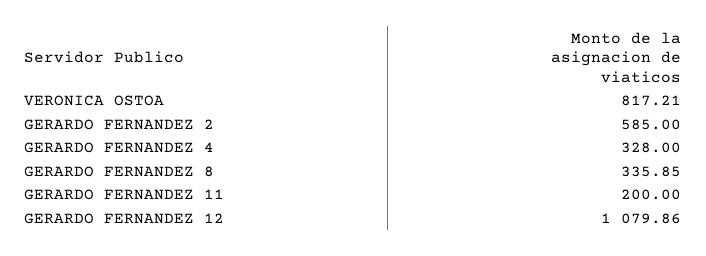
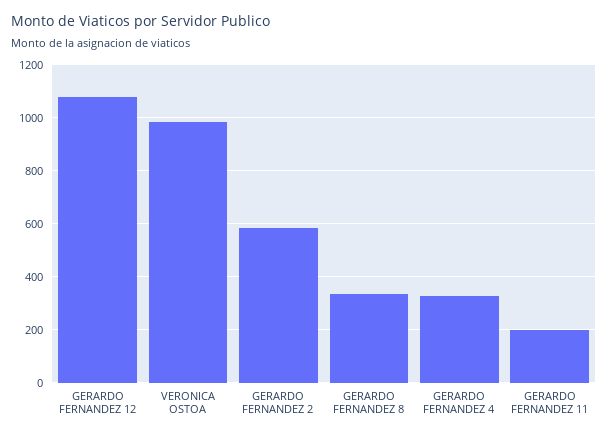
VERONICA OSTOA: 817.21 -> 975

